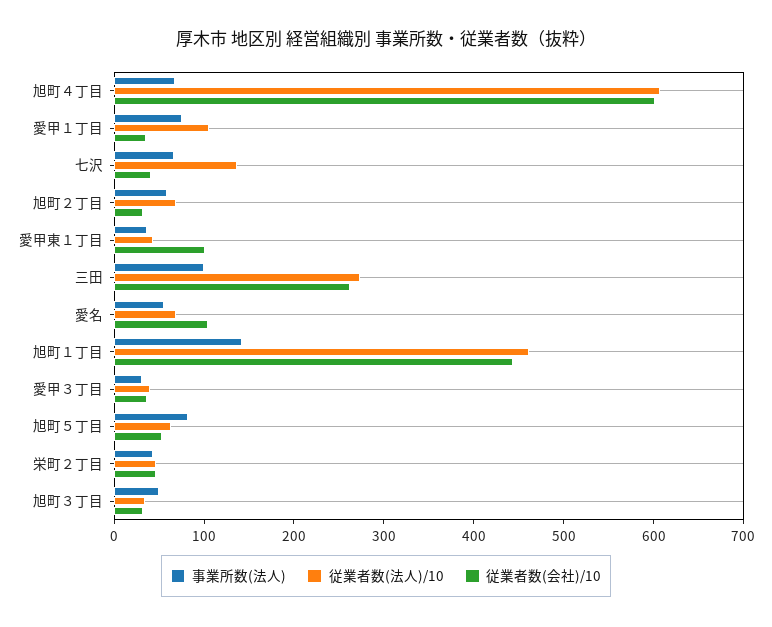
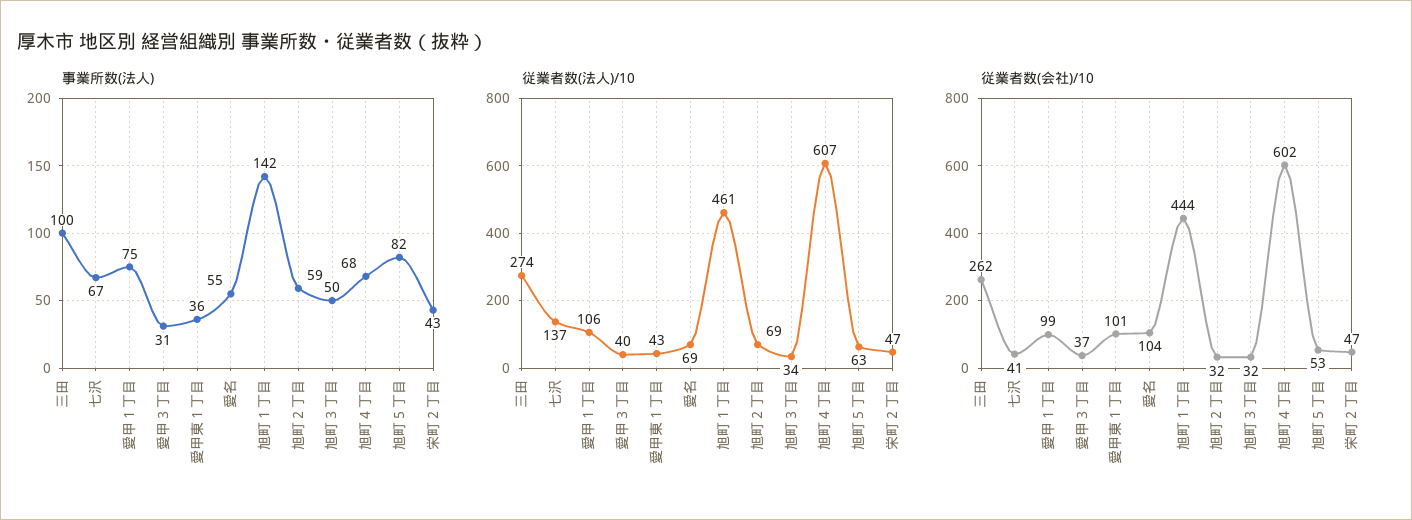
従業者数(会社)/10, 愛甲１丁目: 40 -> 99

